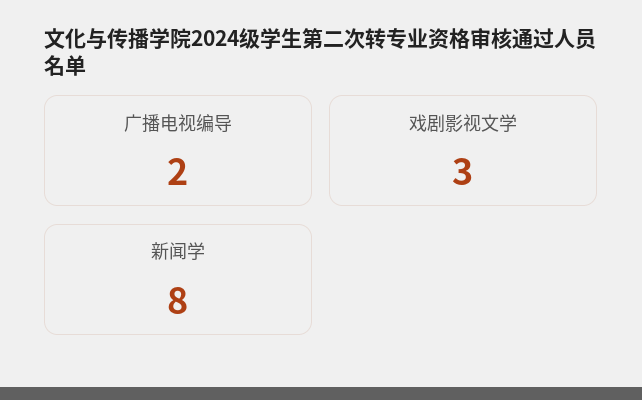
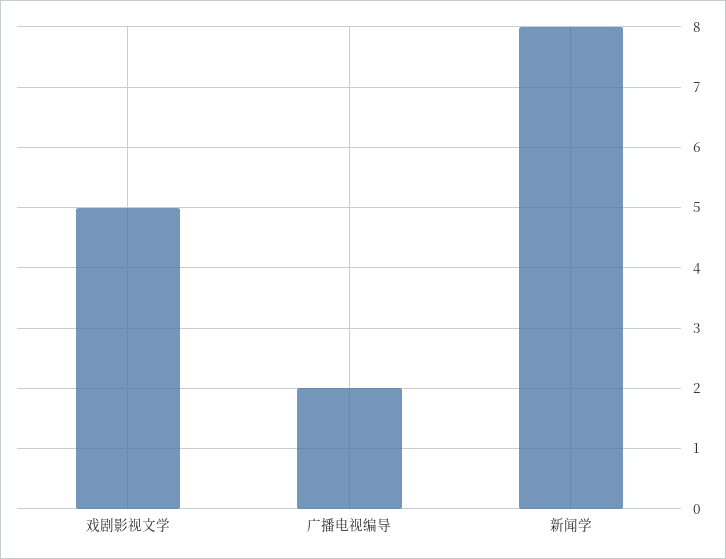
戏剧影视文学: 3 -> 5

